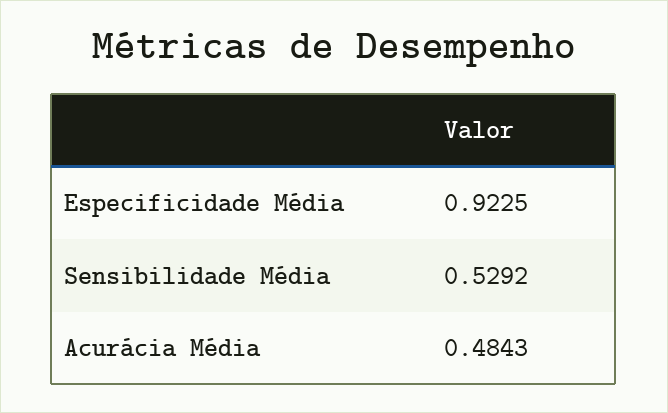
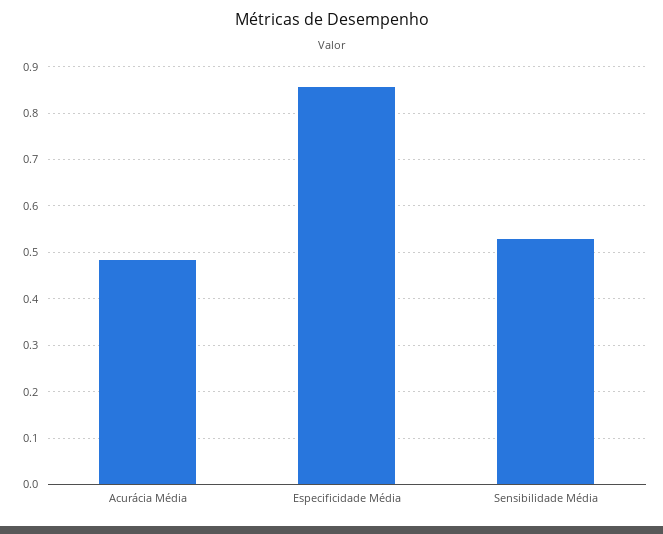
Especificidade Média: 0.9225 -> 0.86

